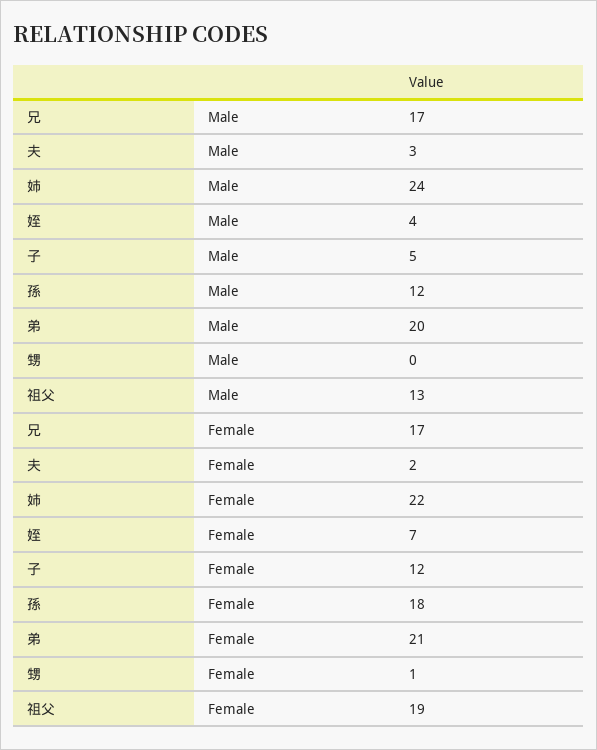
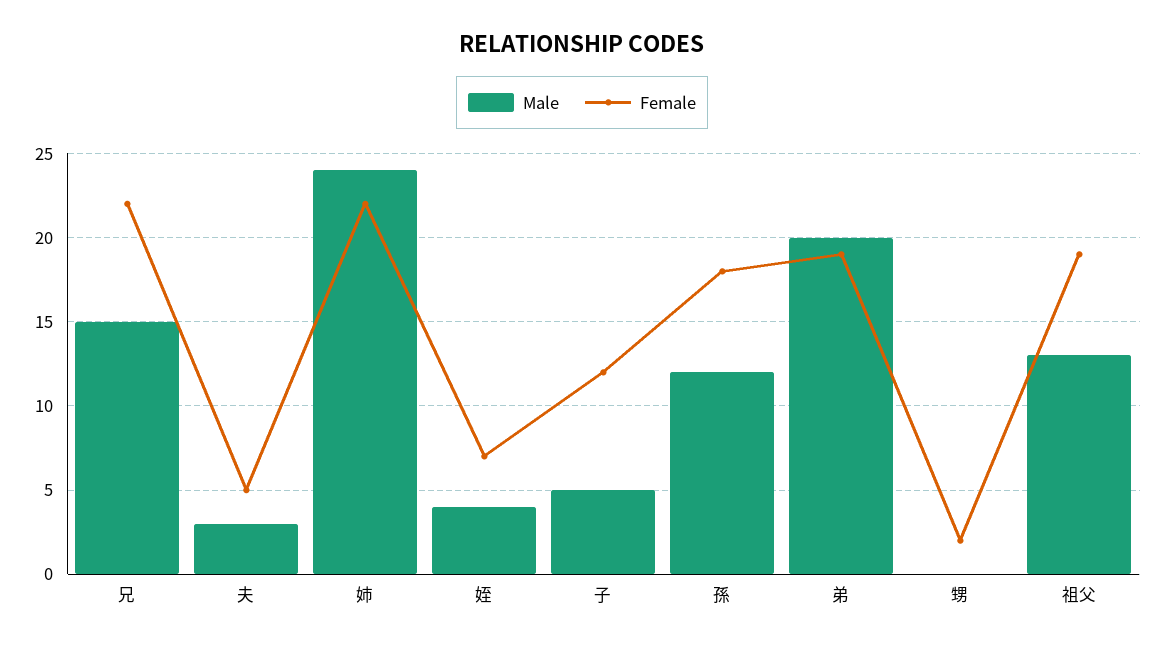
Male, 兄: 17 -> 15
Female, 兄: 17 -> 22
Female, 夫: 2 -> 5
Female, 弟: 21 -> 19
Female, 甥: 1 -> 2

